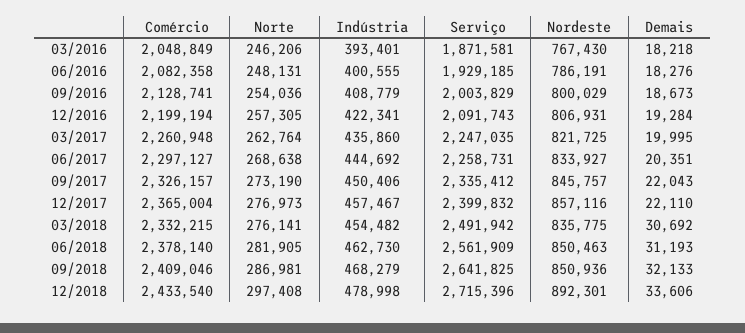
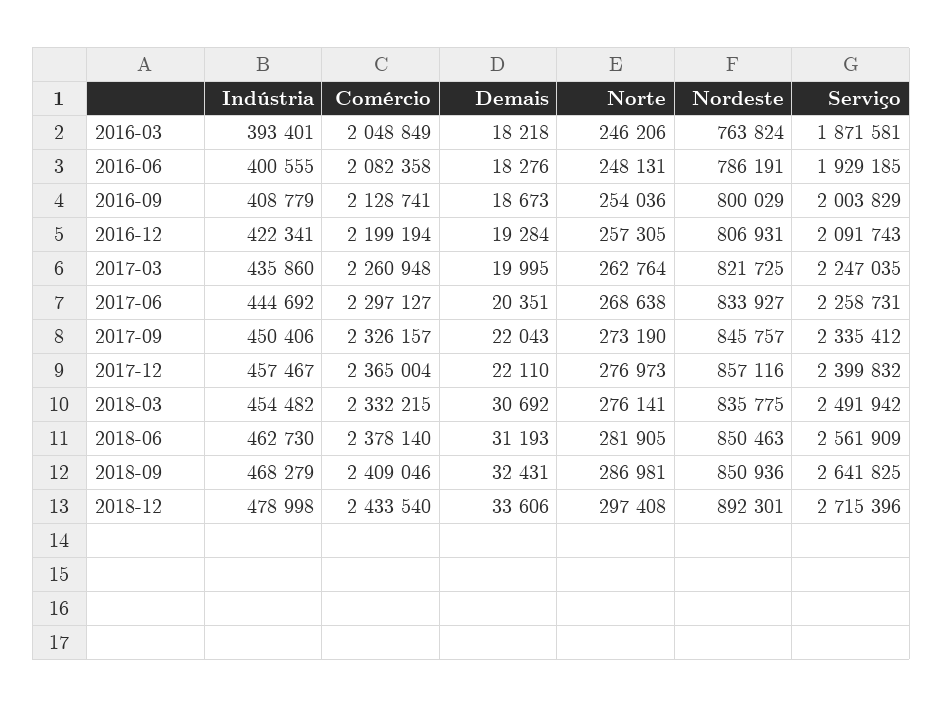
Nordeste, 03/2016: 767430 -> 763824
Demais, 09/2018: 32133 -> 32431

